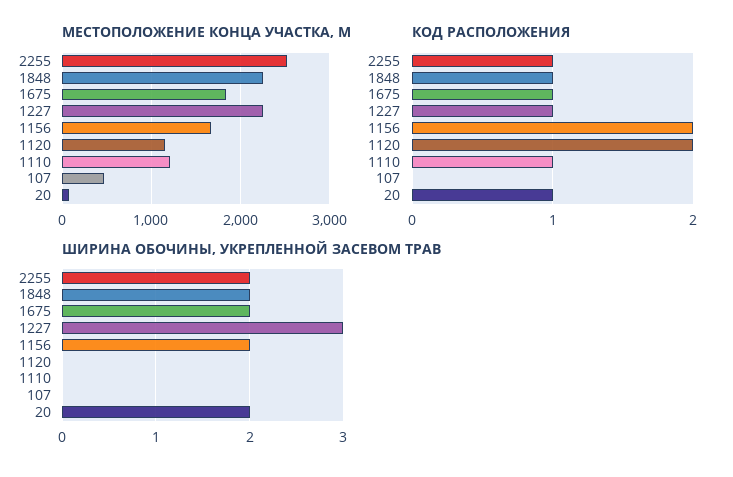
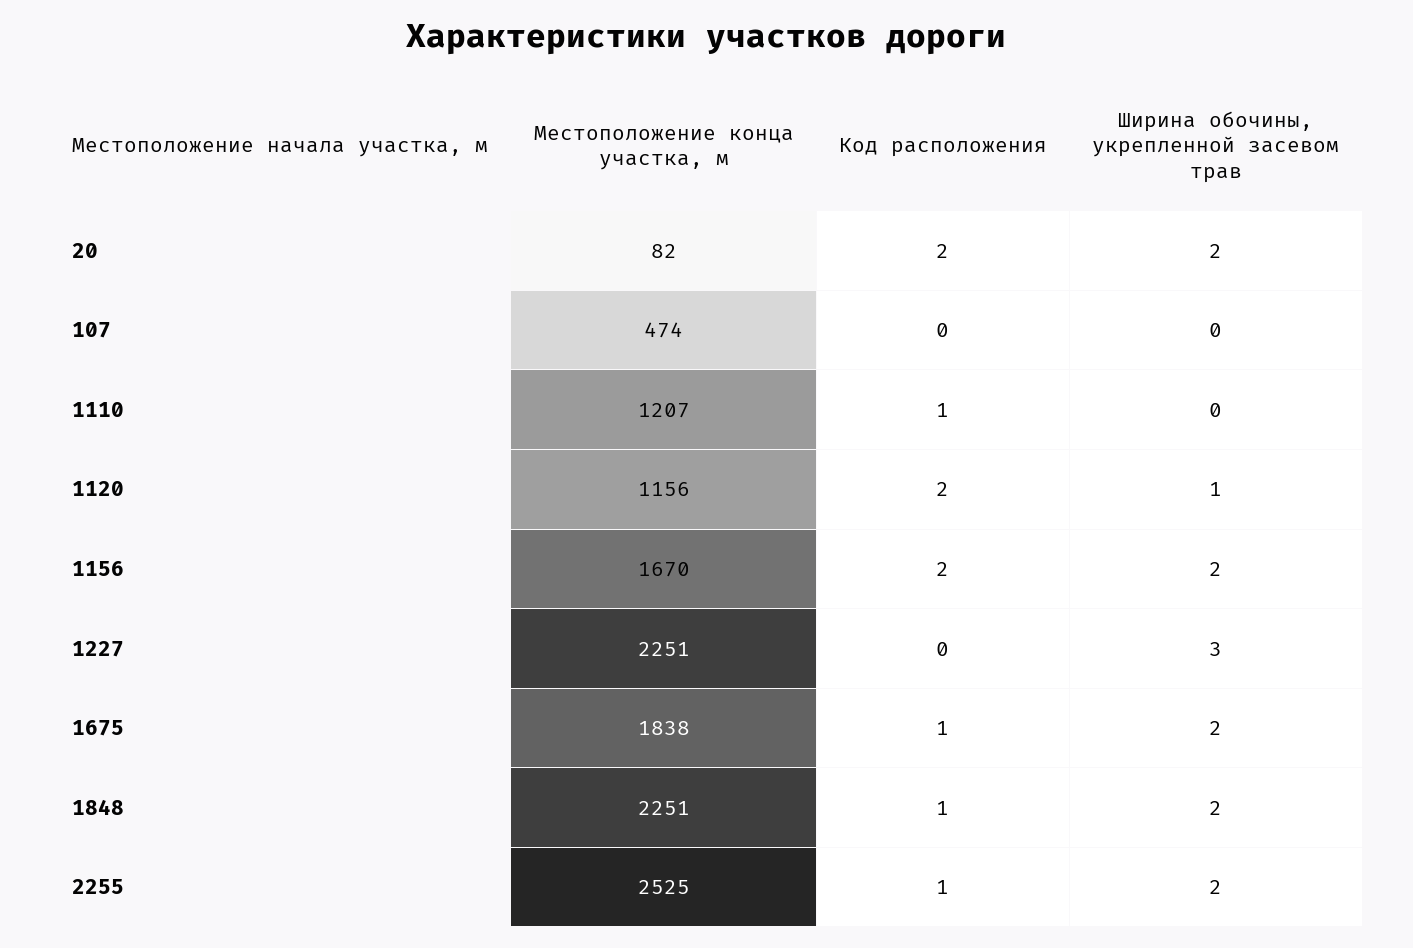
КОД РАСПОЛОЖЕНИЯ, 1227: 1 -> 0
КОД РАСПОЛОЖЕНИЯ, 20: 1 -> 2
ШИРИНА ОБОЧИНЫ, УКРЕПЛЕННОЙ ЗАСЕВОМ ТРАВ, 1120: 0 -> 1

